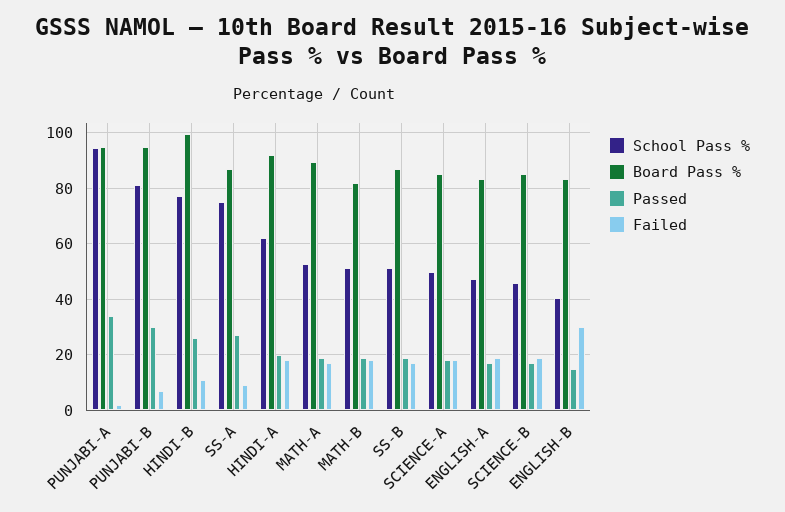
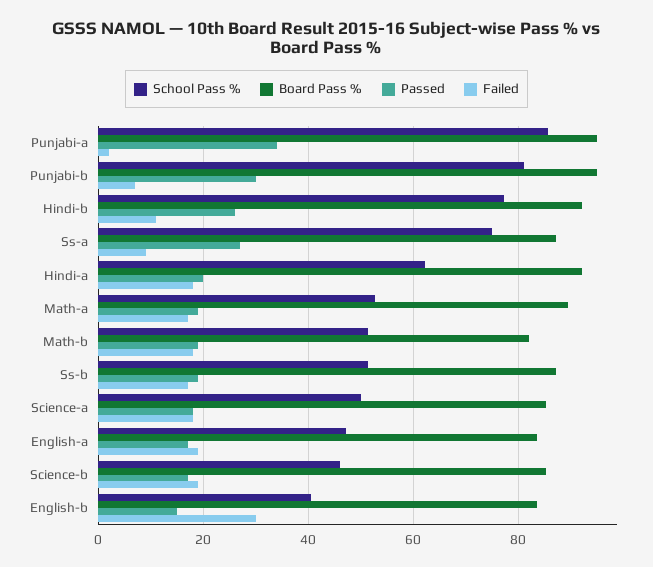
School Pass %, PUNJABI-A: 95 -> 86
Board Pass %, HINDI-B: 100 -> 92

